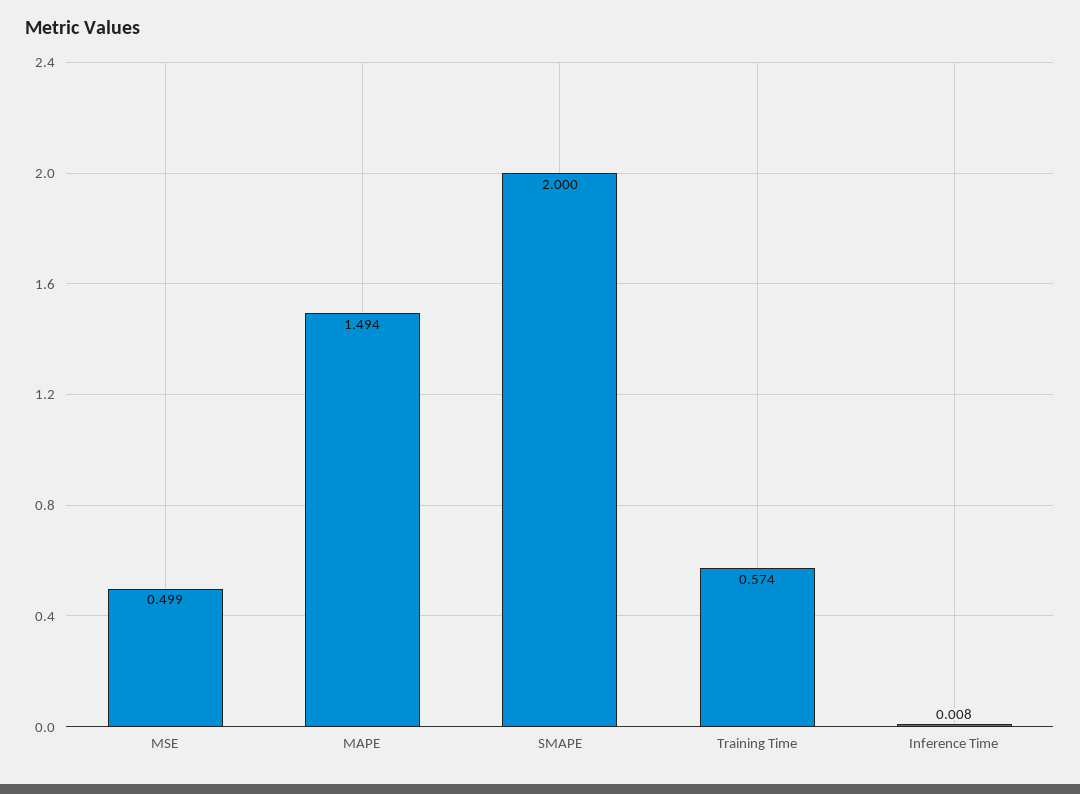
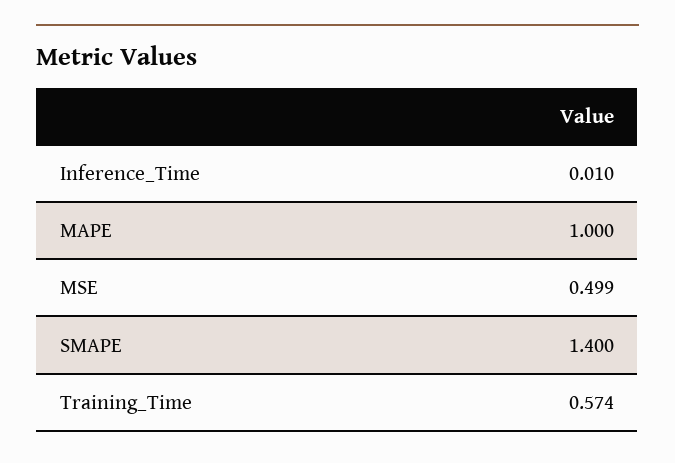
MAPE: 1.494 -> 1
SMAPE: 2 -> 1.4
Inference Time: 0.008 -> 0.01

